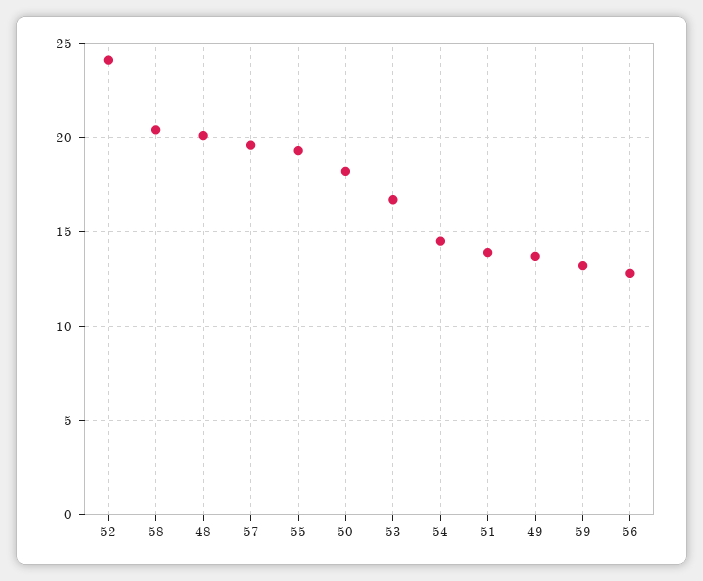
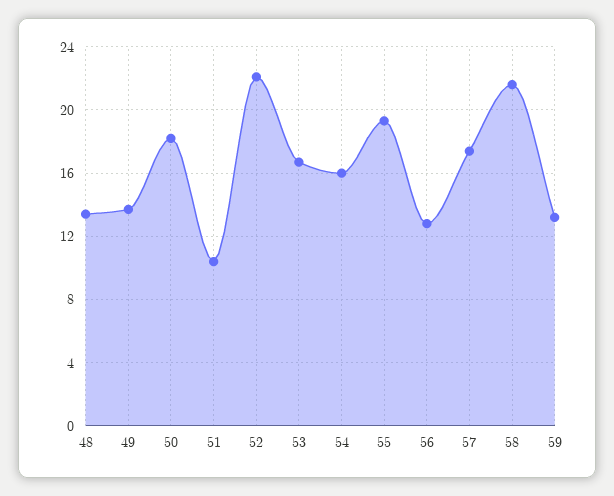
52: 24 -> 22
58: 20.5 -> 21.5
48: 20 -> 13.5
57: 19.5 -> 17.5
54: 14.5 -> 16
51: 14 -> 10.5

